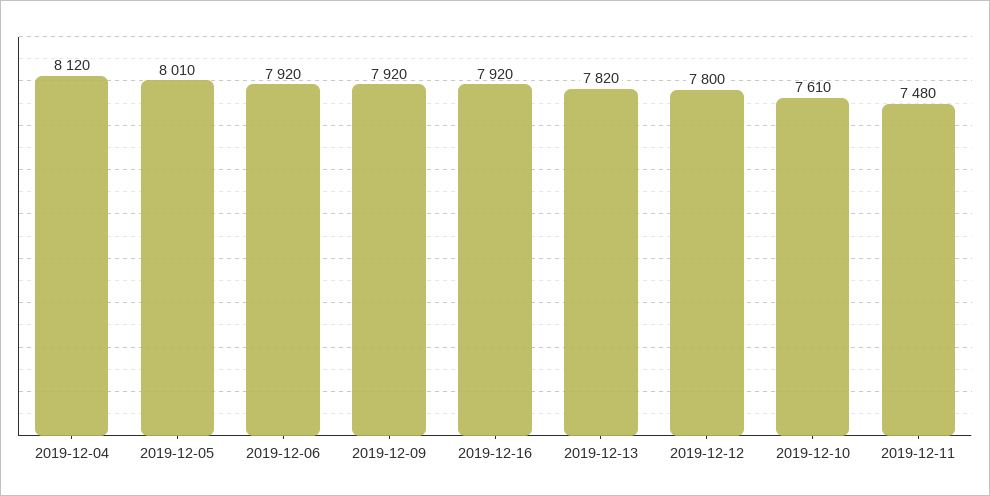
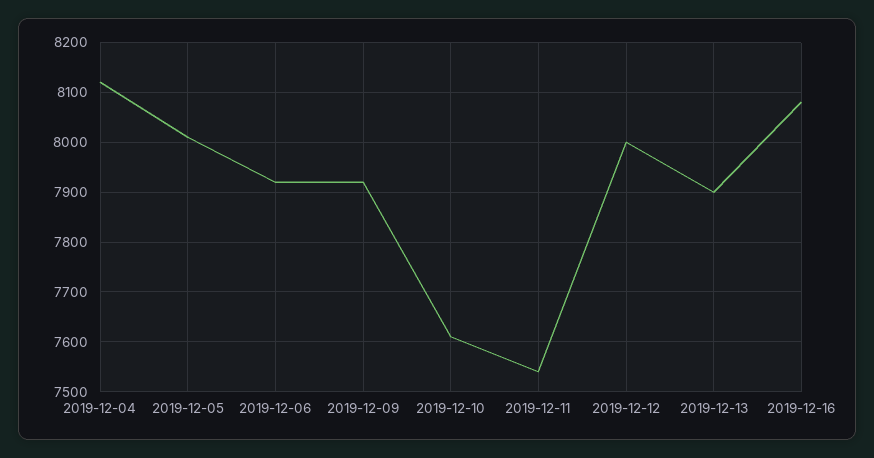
2019-12-16: 7920 -> 8080
2019-12-13: 7820 -> 7900
2019-12-12: 7800 -> 8000
2019-12-11: 7480 -> 7540

